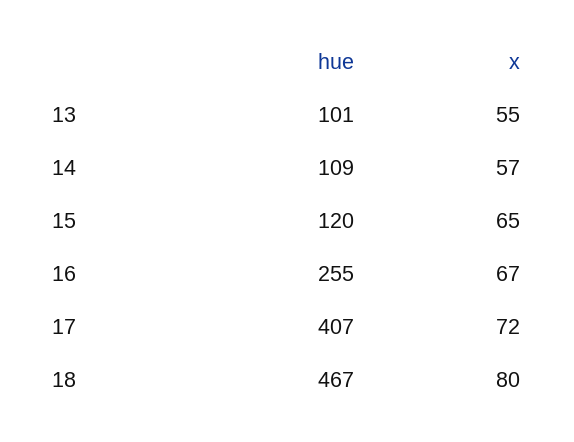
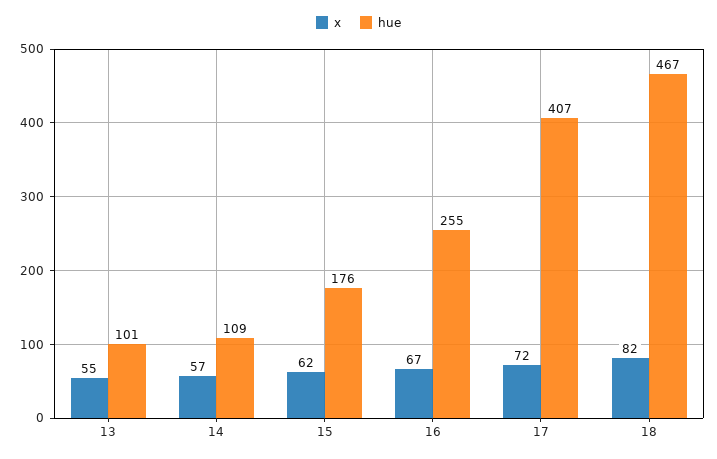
hue, 15: 120 -> 176
x, 15: 65 -> 62
x, 18: 80 -> 82

